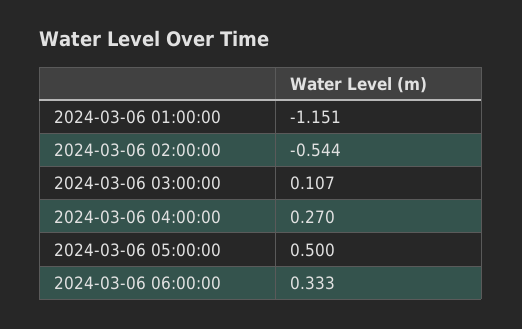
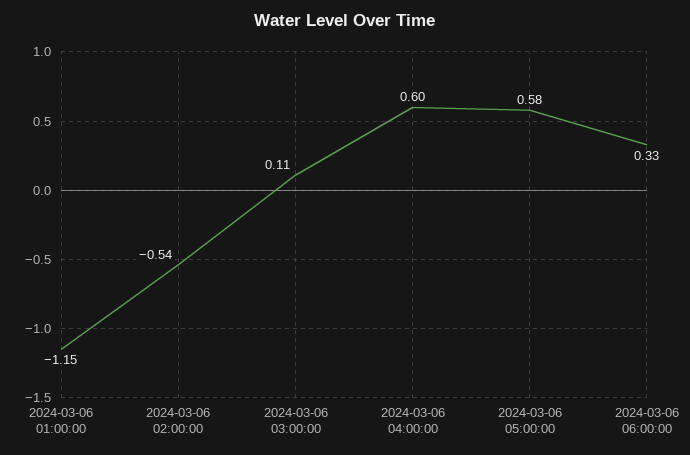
2024-03-06 04:00:00: 0.27 -> 0.6
2024-03-06 05:00:00: 0.5 -> 0.58

